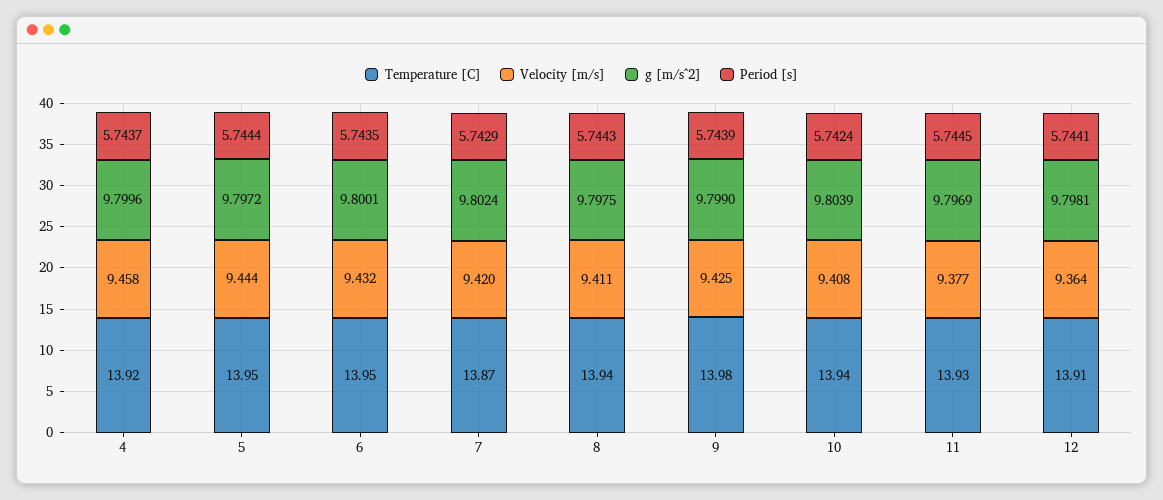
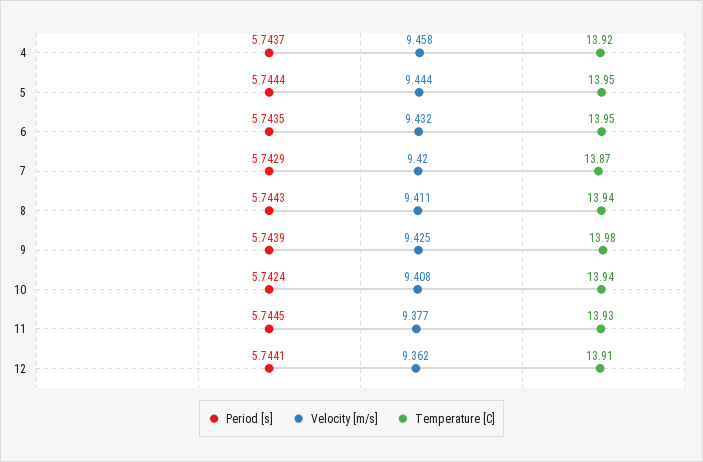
g [m/s^2], 4: 9.7996 -> none
g [m/s^2], 5: 9.7972 -> none
g [m/s^2], 6: 9.8001 -> none
g [m/s^2], 7: 9.8024 -> none
g [m/s^2], 8: 9.7975 -> none
g [m/s^2], 9: 9.799 -> none
g [m/s^2], 10: 9.8039 -> none
g [m/s^2], 11: 9.7969 -> none
Velocity [m/s], 12: 9.364 -> 9.362
g [m/s^2], 12: 9.7981 -> none

